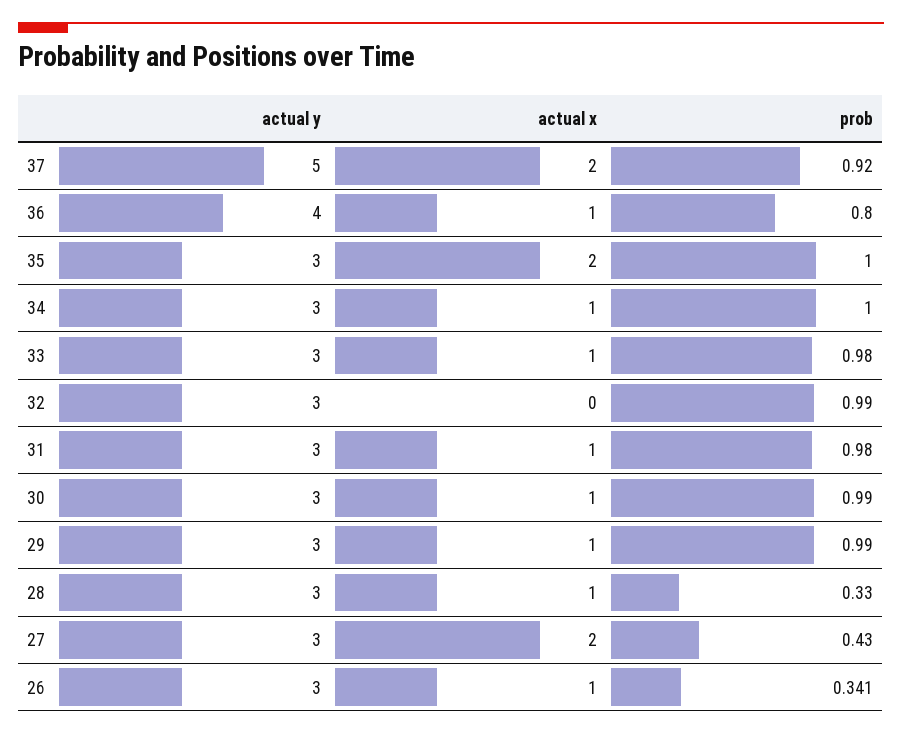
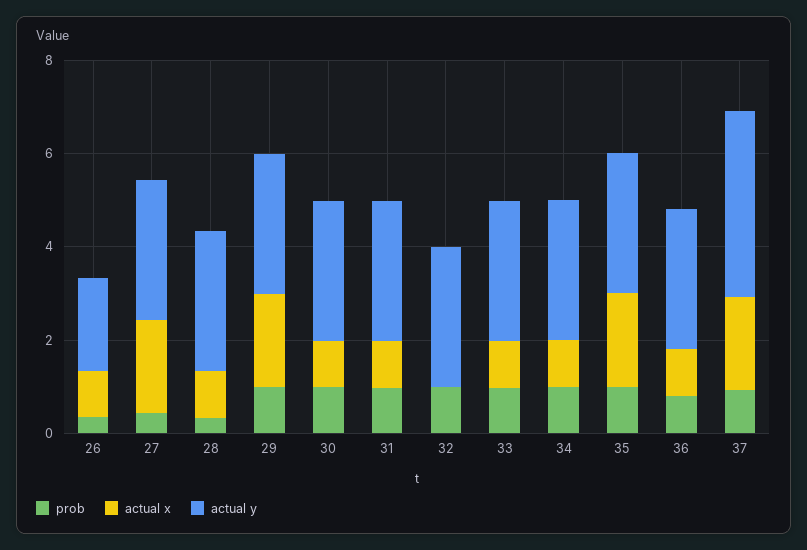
actual y, 37: 5 -> 4
actual y, 36: 4 -> 3
actual x, 29: 1 -> 2
actual y, 26: 3 -> 2

